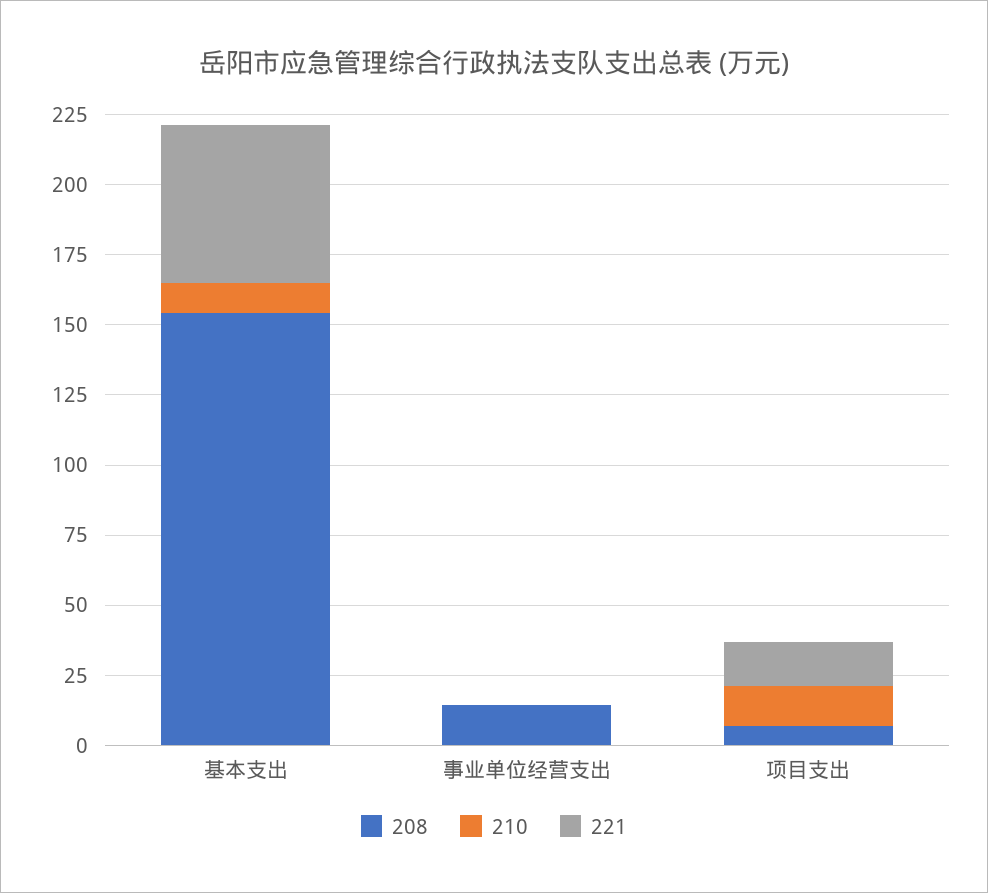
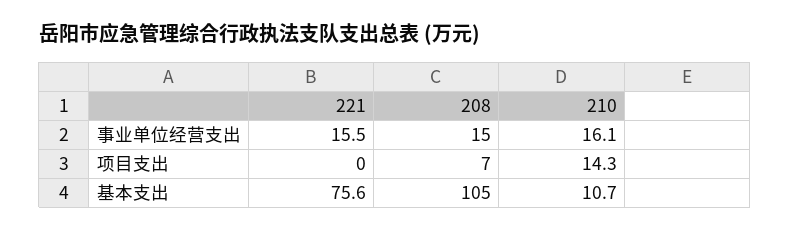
208, 基本支出: 155 -> 105
221, 基本支出: 55 -> 75.6
210, 事业单位经营支出: 0 -> 16.1
221, 事业单位经营支出: 0 -> 15.5
221, 项目支出: 15 -> 0

